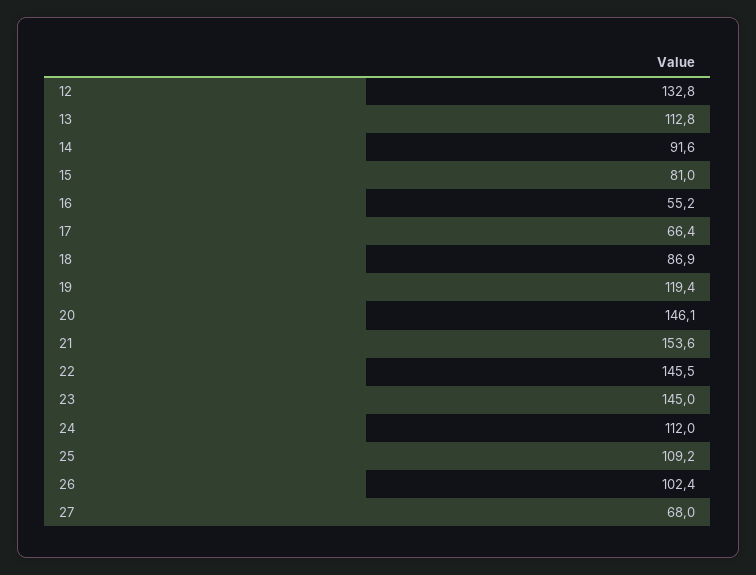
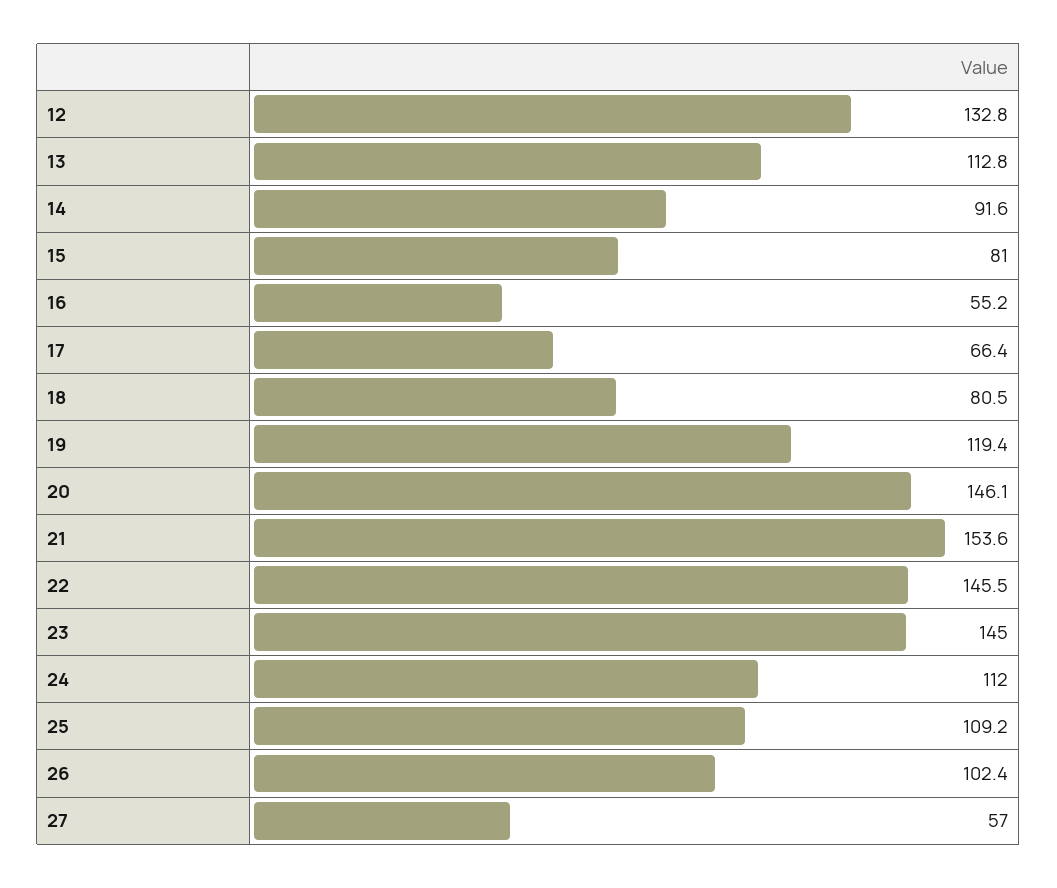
18: 86.9 -> 80.5
27: 68 -> 57

